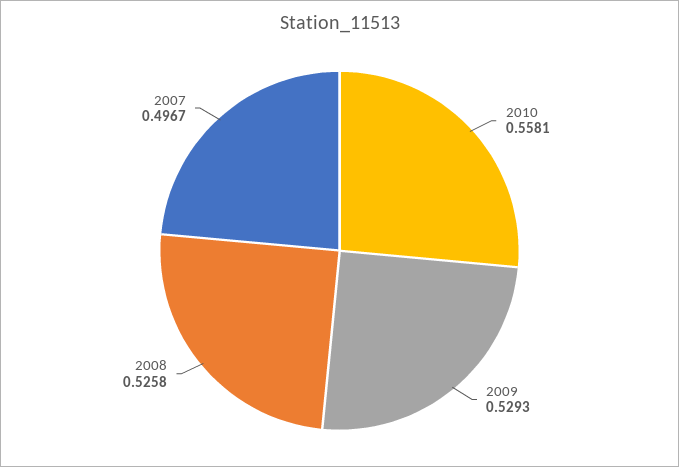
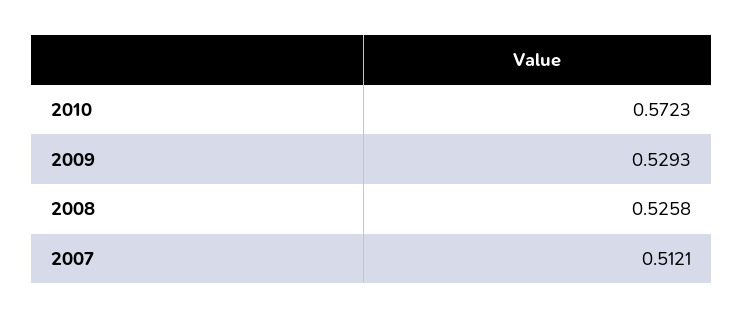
2010: 0.5581 -> 0.5723
2007: 0.4967 -> 0.5121

